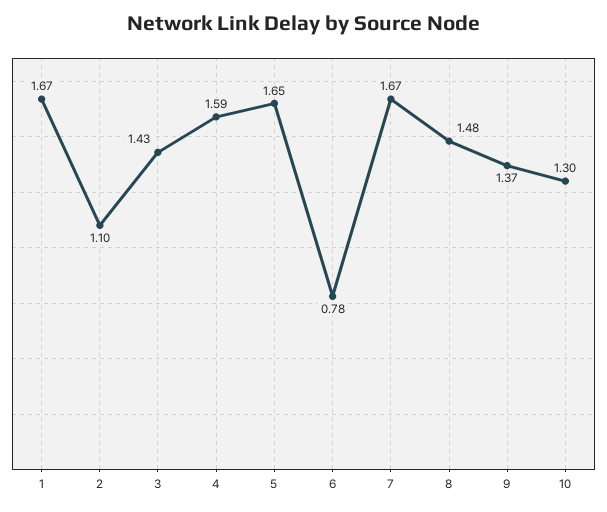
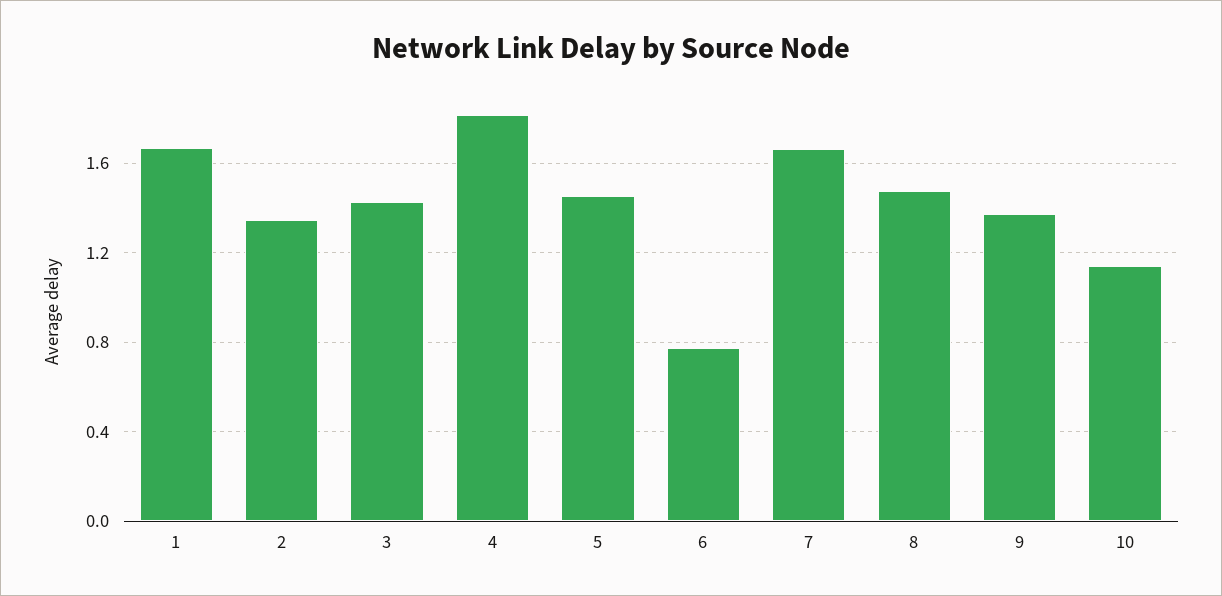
2: 1.1 -> 1.35
4: 1.59 -> 1.8
5: 1.65 -> 1.45
10: 1.3 -> 1.15

